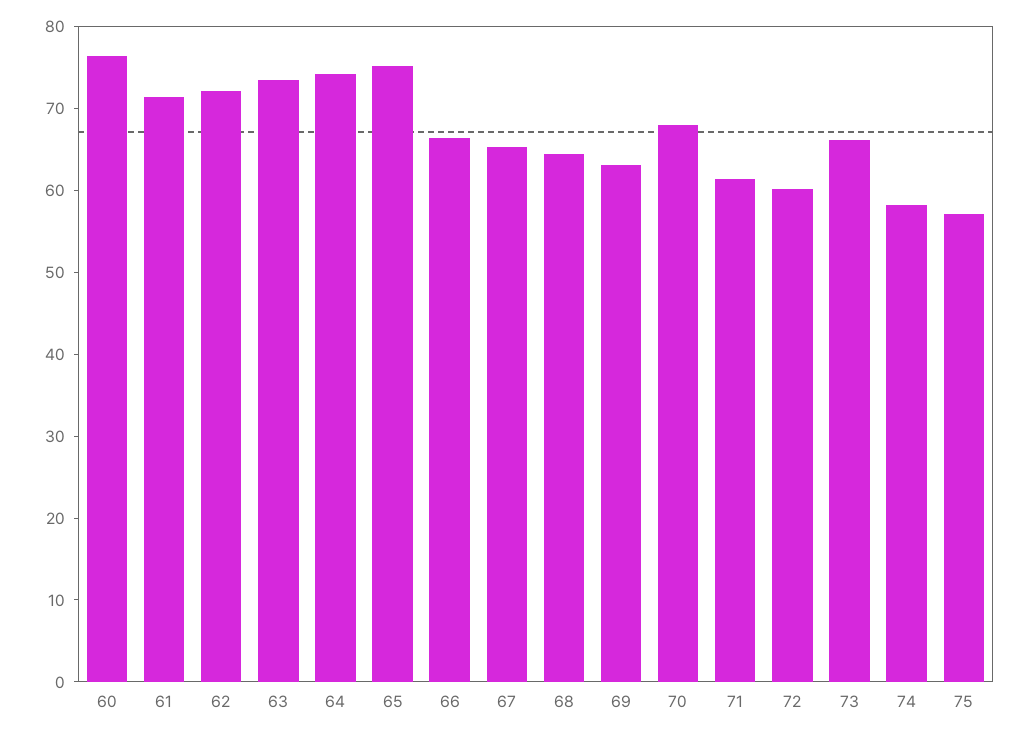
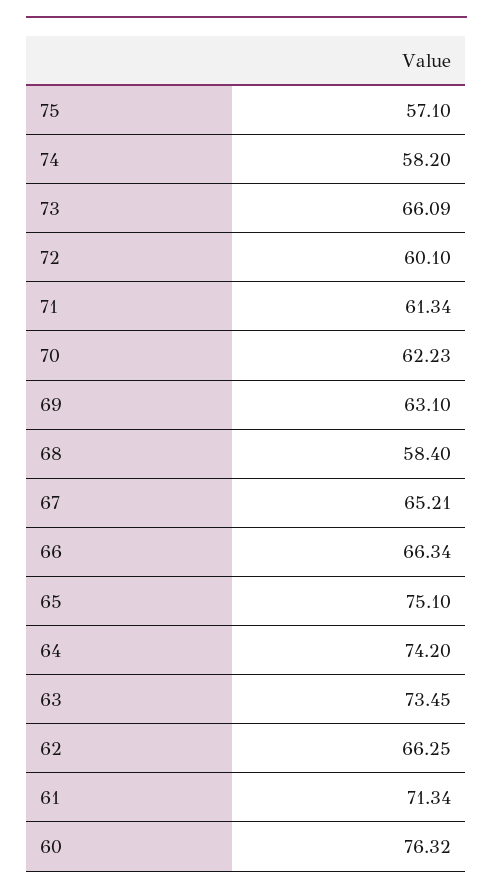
62: 72 -> 66.25
68: 64 -> 58.4
70: 68 -> 62.23

